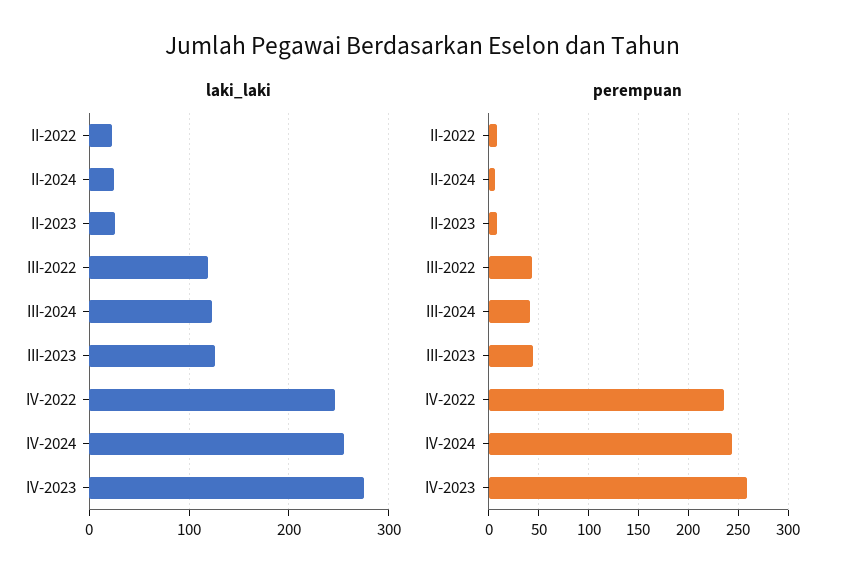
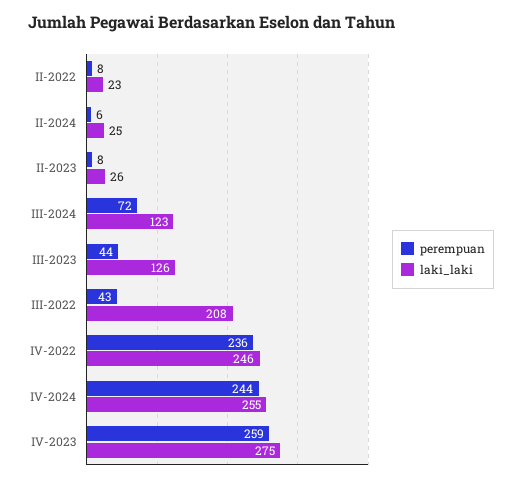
laki_laki, III-2022: 120 -> 208
perempuan, III-2024: 40 -> 72

